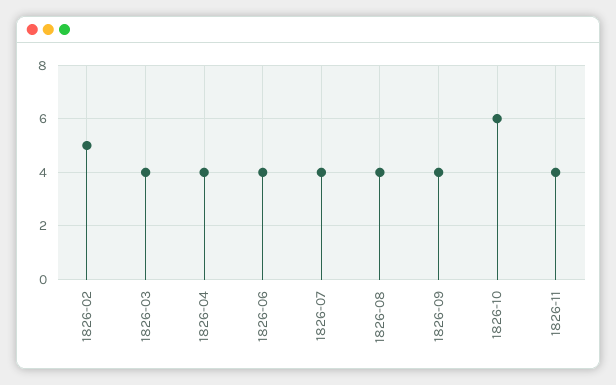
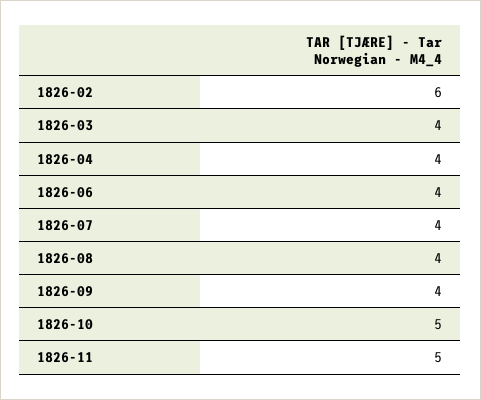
1826-02: 5 -> 6
1826-10: 6 -> 5
1826-11: 4 -> 5

